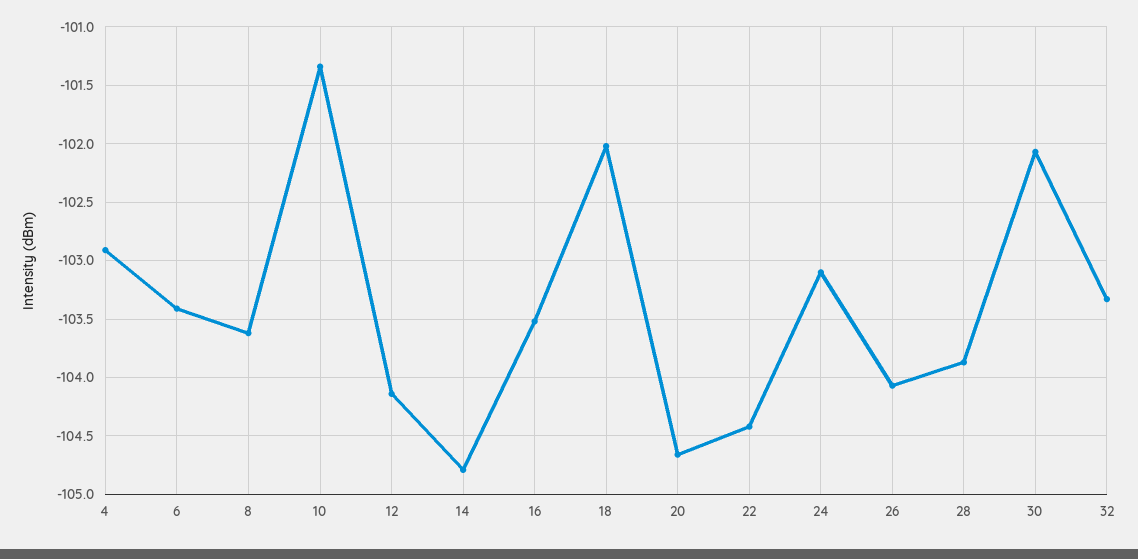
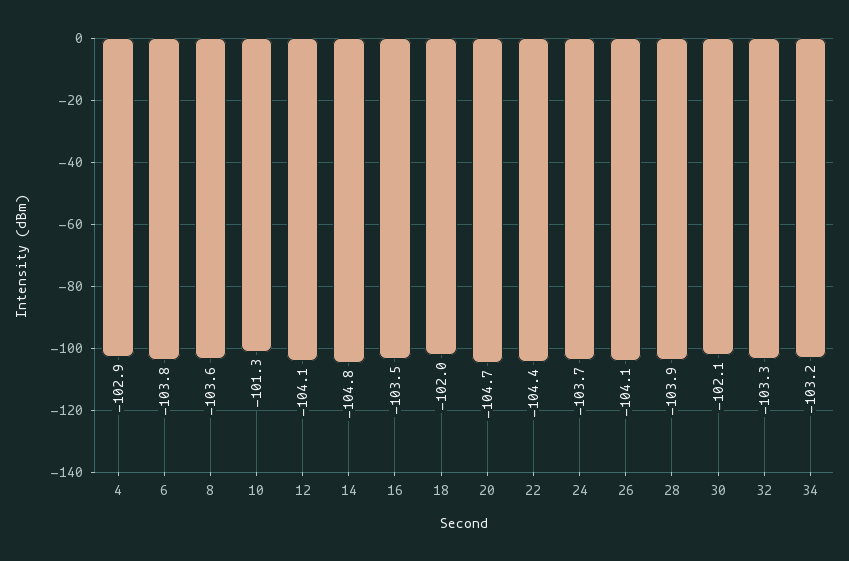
6: -103.4 -> -103.8
24: -103.1 -> -103.7
34: none -> -103.2

